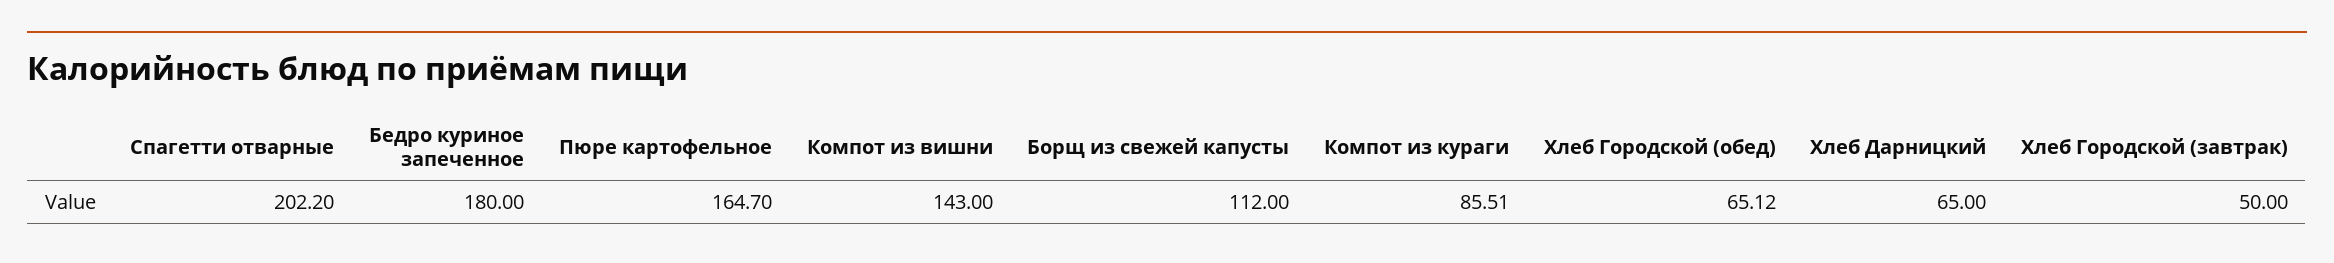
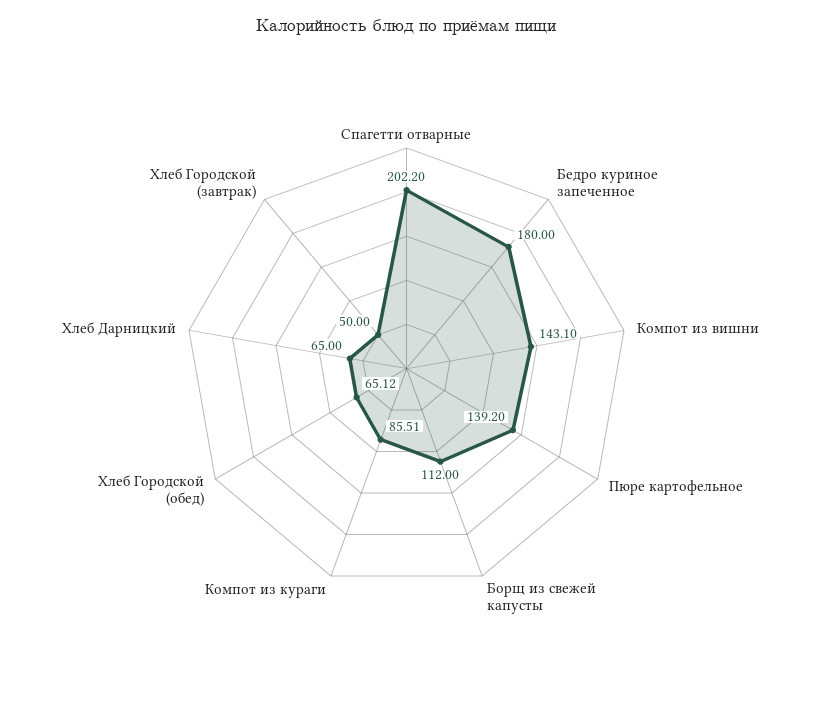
Пюре картофельное: 164.7 -> 139.2
Компот из вишни: 143 -> 143.1

